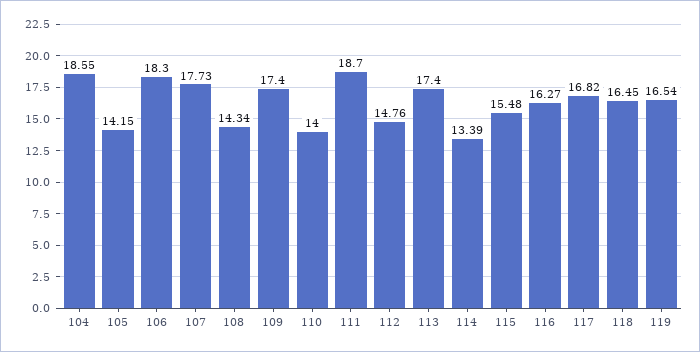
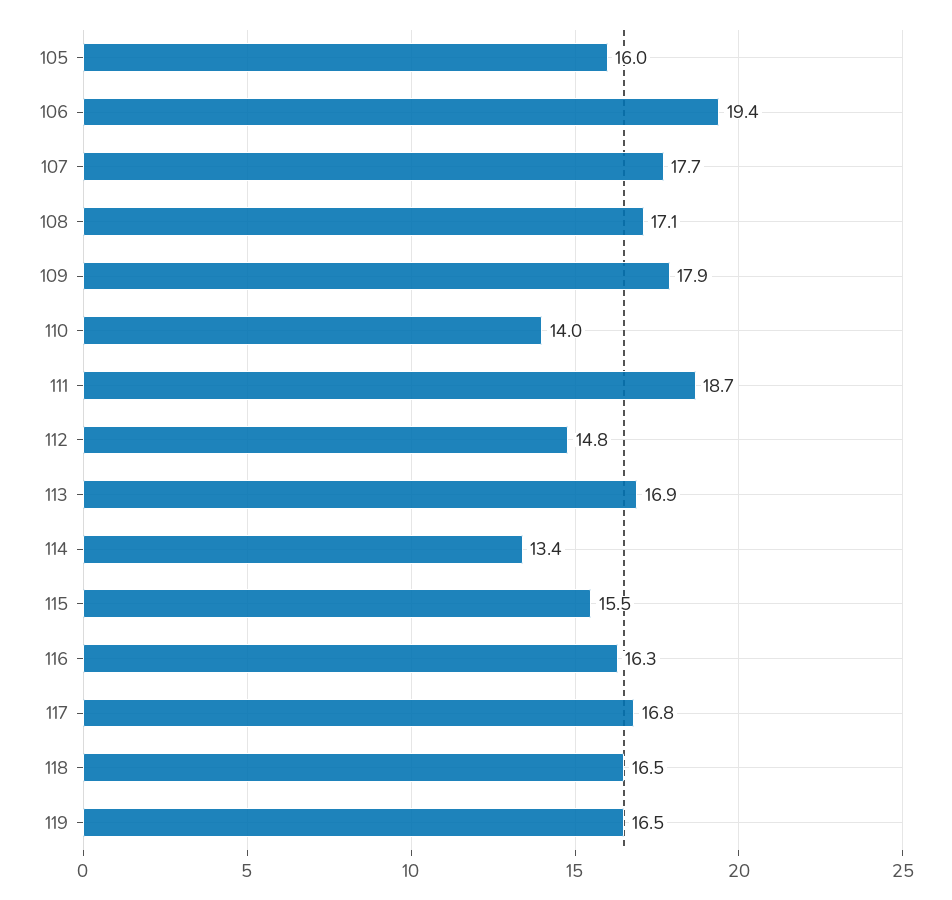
104: 18.55 -> none
105: 14.15 -> 16
106: 18.3 -> 19.4
108: 14.34 -> 17.1
109: 17.4 -> 17.9
113: 17.4 -> 16.9

